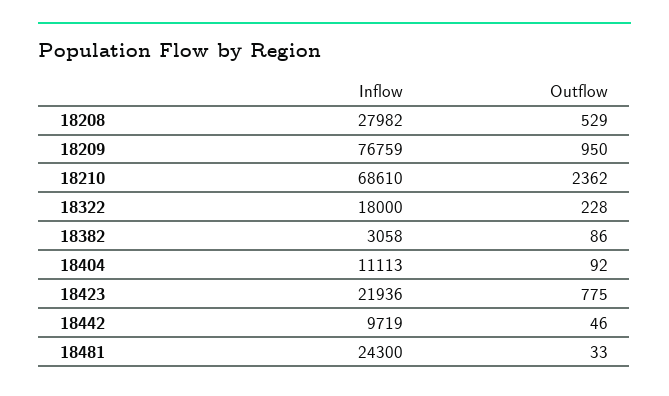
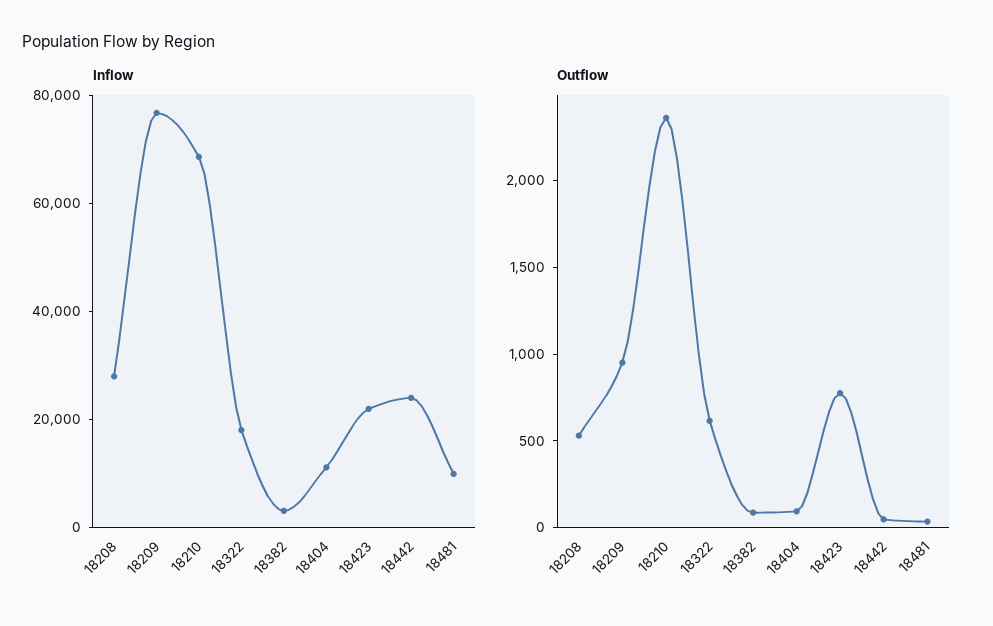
Outflow, 18322: 228 -> 600
Inflow, 18442: 9719 -> 25000
Inflow, 18481: 24300 -> 10000

